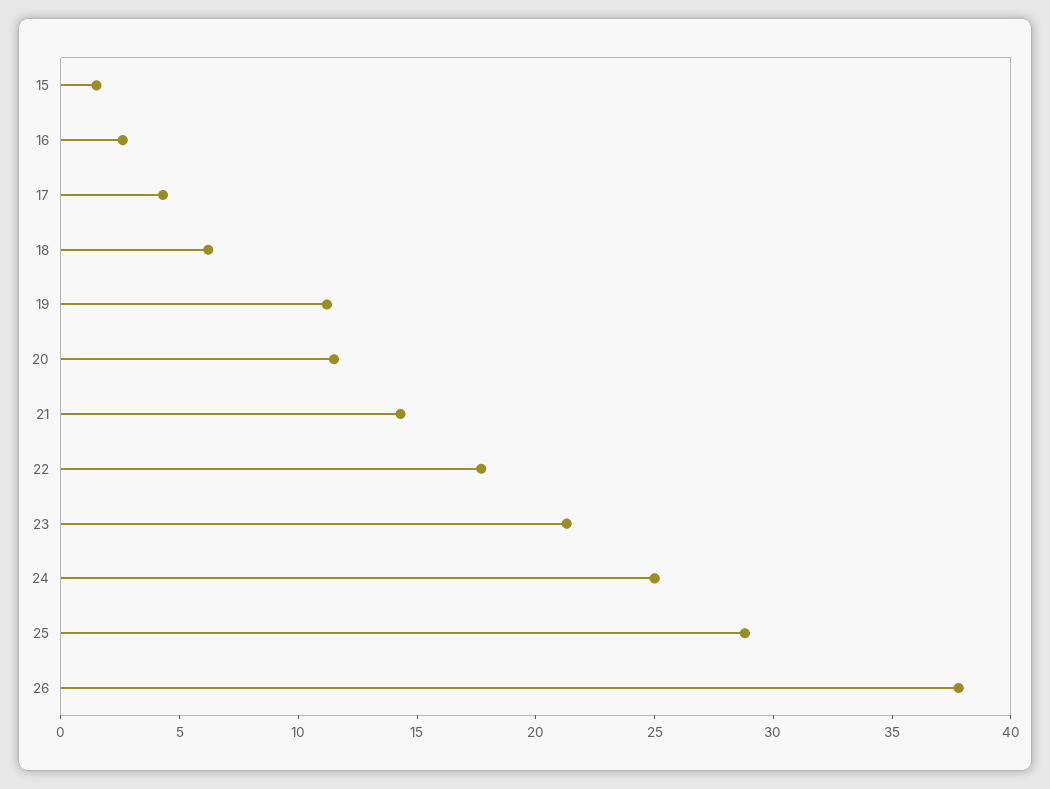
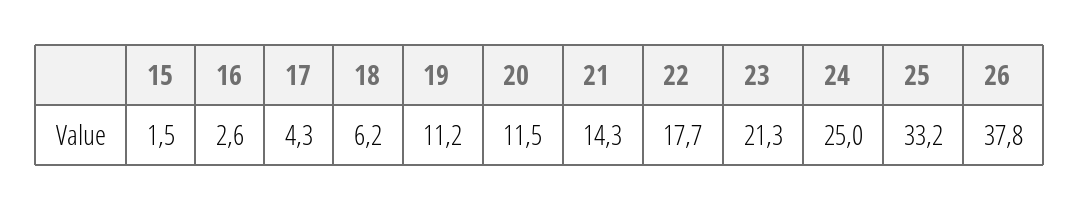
25: 29 -> 33.2

